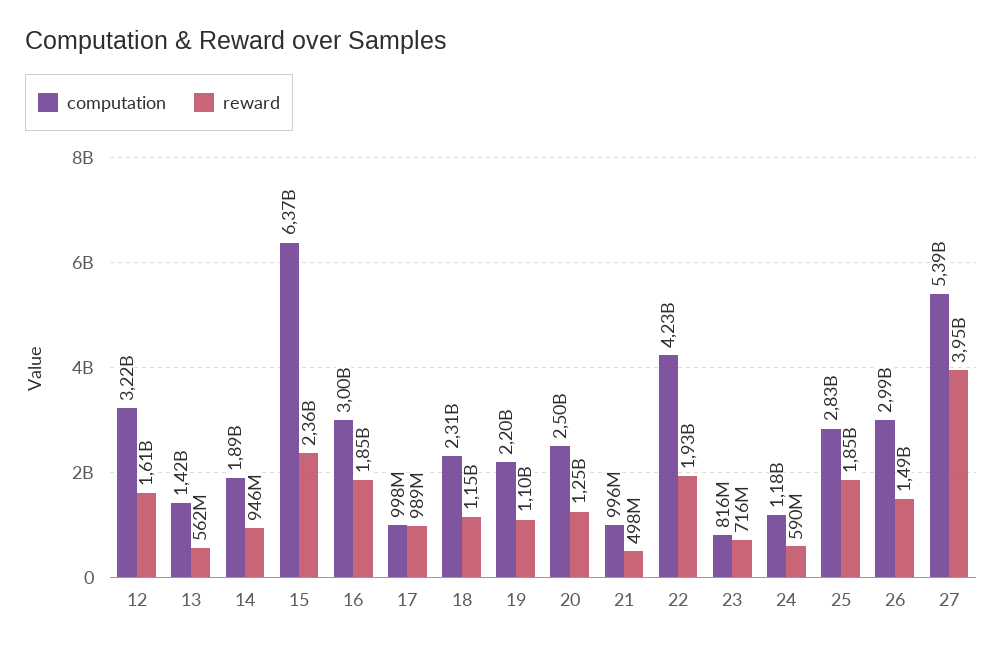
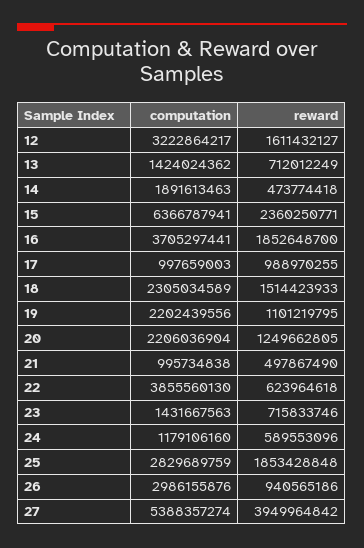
reward, 13: 562000000 -> 712012249
reward, 14: 946000000 -> 473774418
computation, 16: 3000000000 -> 3705297441
reward, 18: 1150000000 -> 1514423933
computation, 20: 2500000000 -> 2206036904
computation, 22: 4230000000 -> 3855560130
reward, 22: 1930000000 -> 623964618
computation, 23: 816000000 -> 1431667563
reward, 26: 1490000000 -> 940565186

